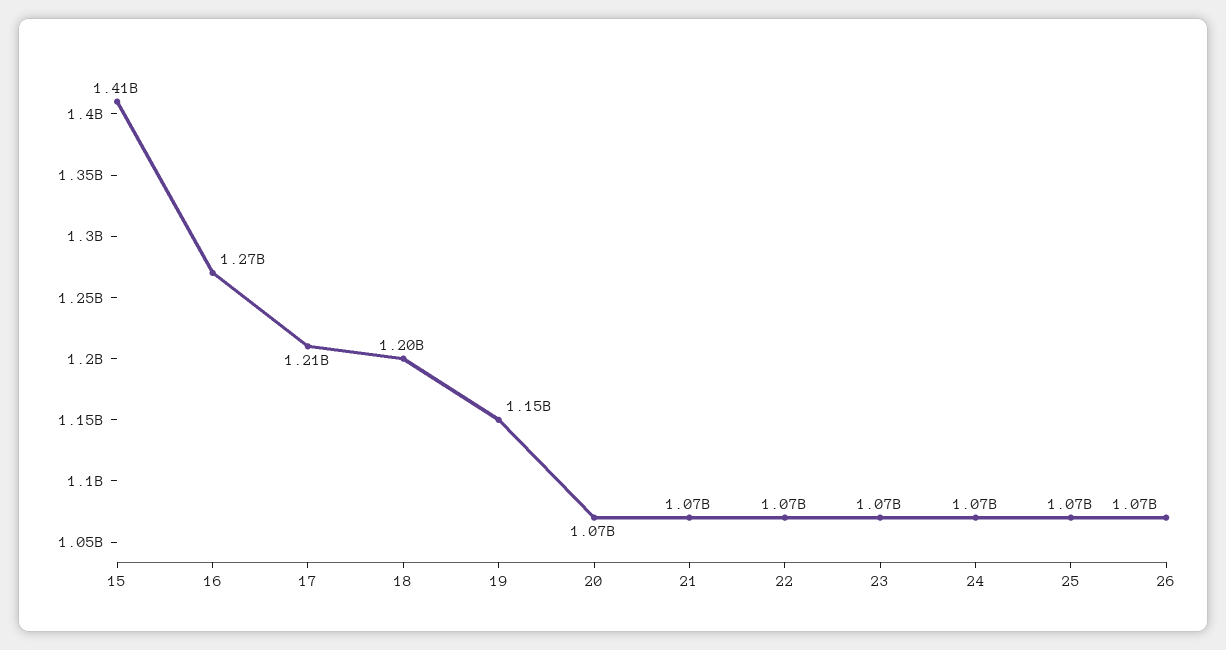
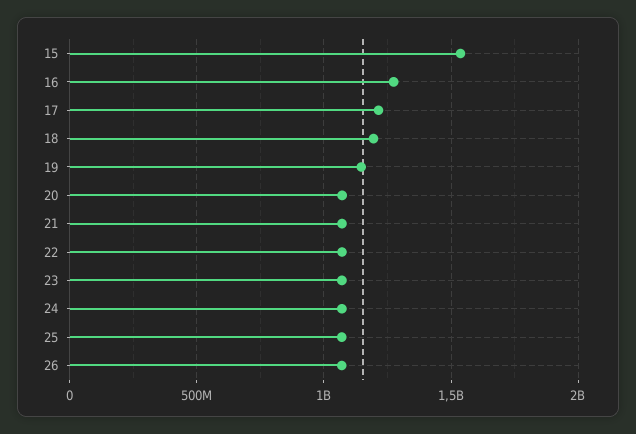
15: 1410000000 -> 1550000000

